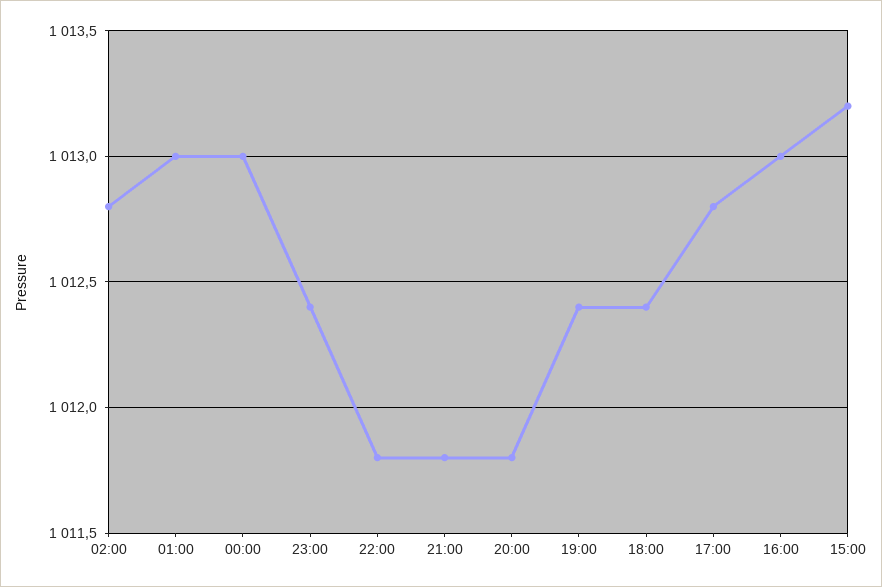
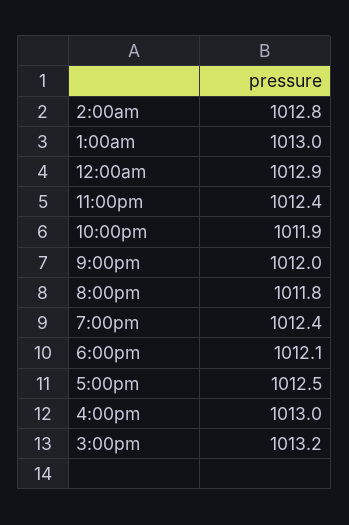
00:00: 1013 -> 1012.9
22:00: 1011.8 -> 1011.9
21:00: 1011.8 -> 1012
18:00: 1012.4 -> 1012.1
17:00: 1012.8 -> 1012.5

